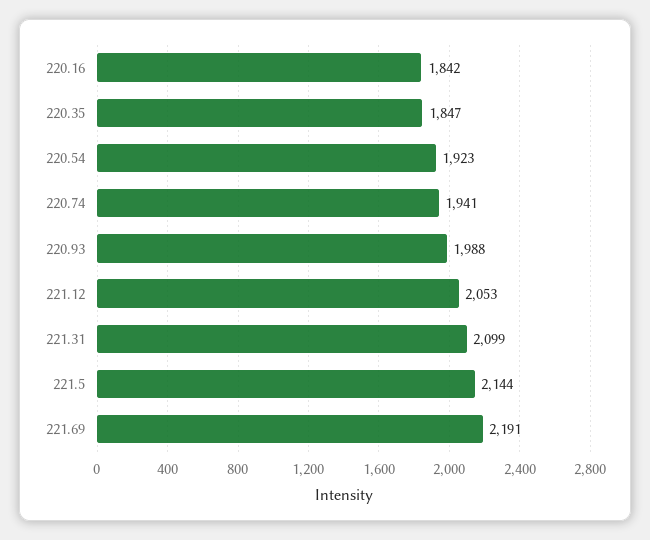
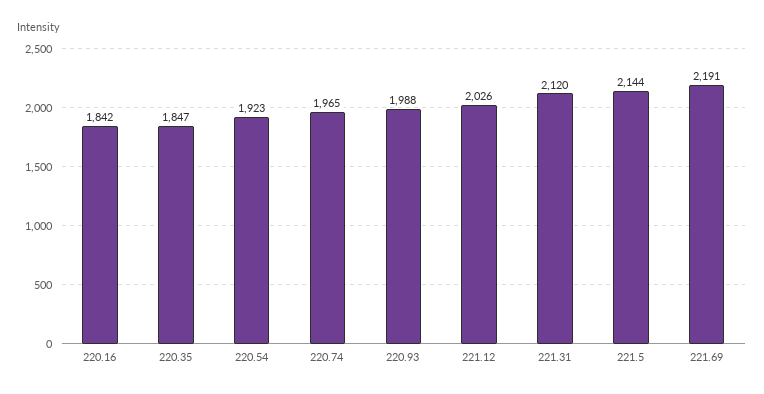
220.74: 1941 -> 1965
221.12: 2053 -> 2026
221.31: 2099 -> 2120

